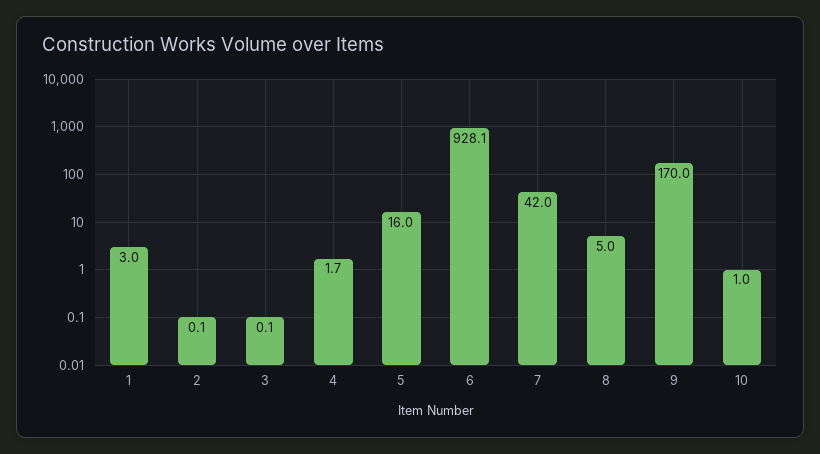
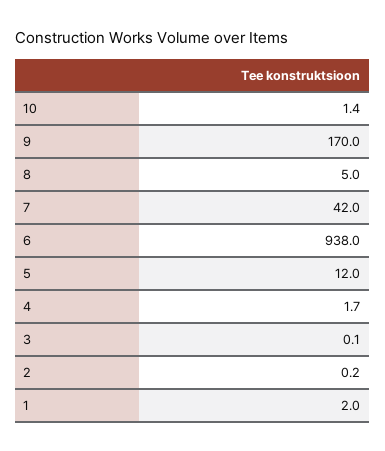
1: 3 -> 2
2: 0.1 -> 0.2
5: 16 -> 12
6: 928.1 -> 938
10: 1 -> 1.4

